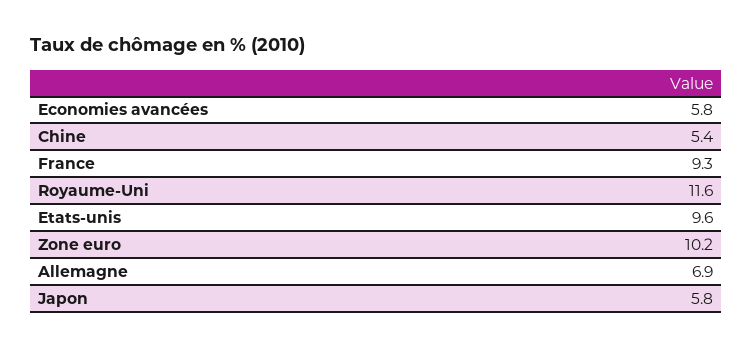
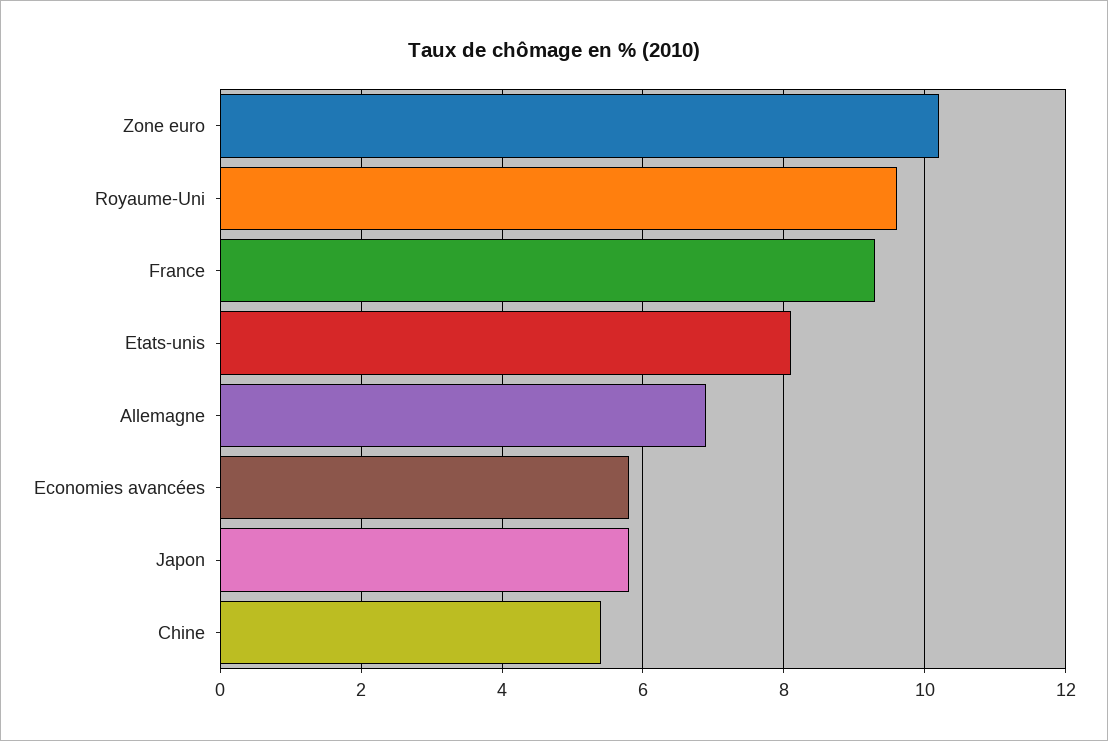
Royaume-Uni: 11.6 -> 9.5
Etats-unis: 9.6 -> 8

